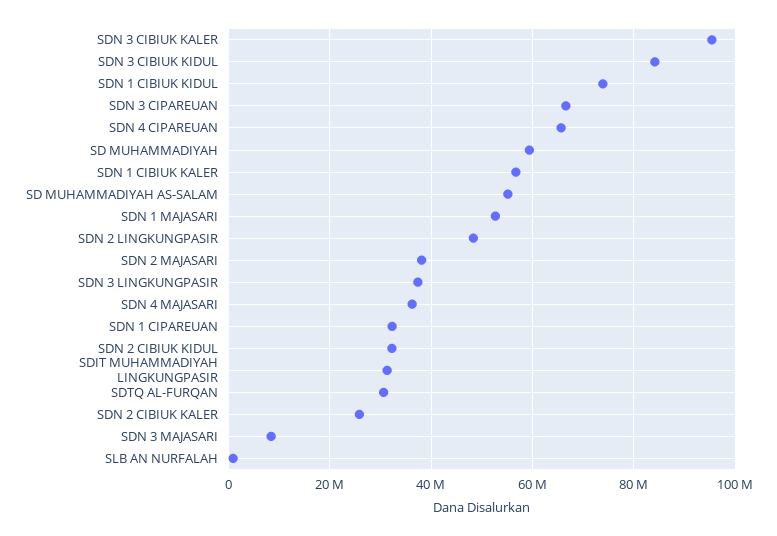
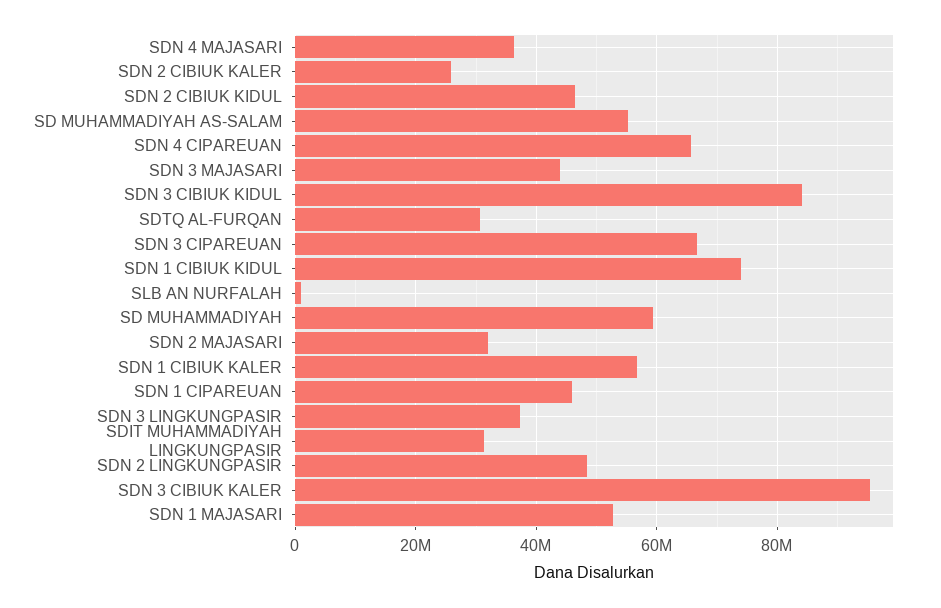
SDN 2 MAJASARI: 38000000 -> 32000000
SDN 1 CIPAREUAN: 32000000 -> 46000000
SDN 2 CIBIUK KIDUL: 32000000 -> 46000000
SDN 3 MAJASARI: 8000000 -> 44000000

